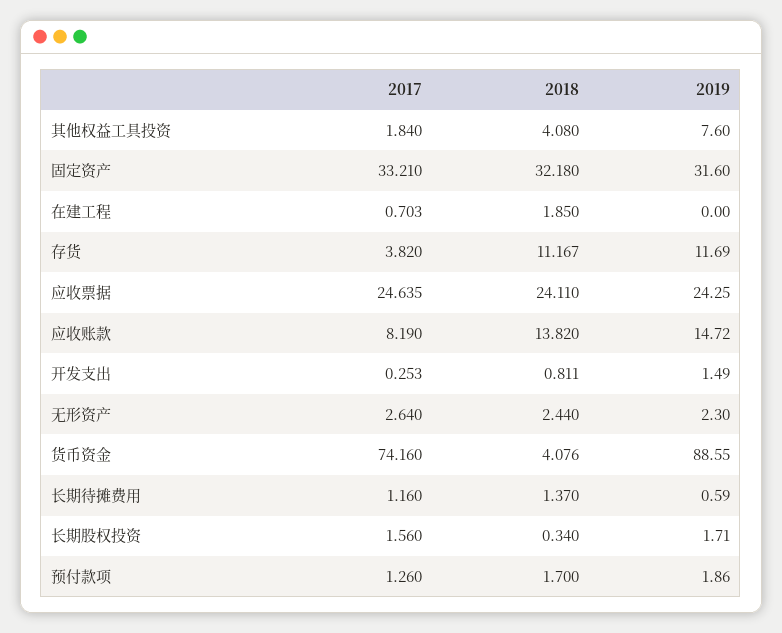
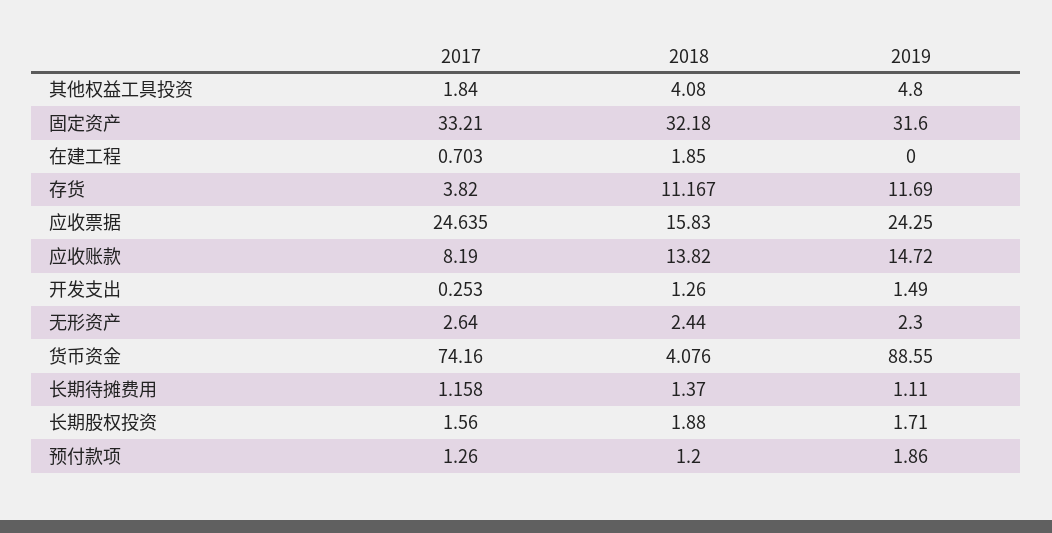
2019, 其他权益工具投资: 7.6 -> 4.8
2018, 应收票据: 24.11 -> 15.83
2018, 开发支出: 0.811 -> 1.26
2017, 长期待摊费用: 1.16 -> 1.158
2019, 长期待摊费用: 0.59 -> 1.11
2018, 长期股权投资: 0.34 -> 1.88
2018, 预付款项: 1.7 -> 1.2

